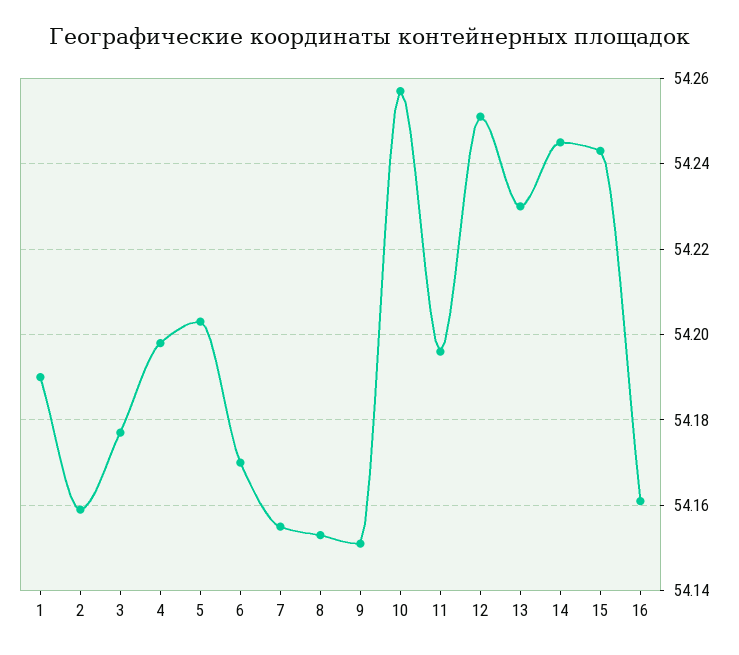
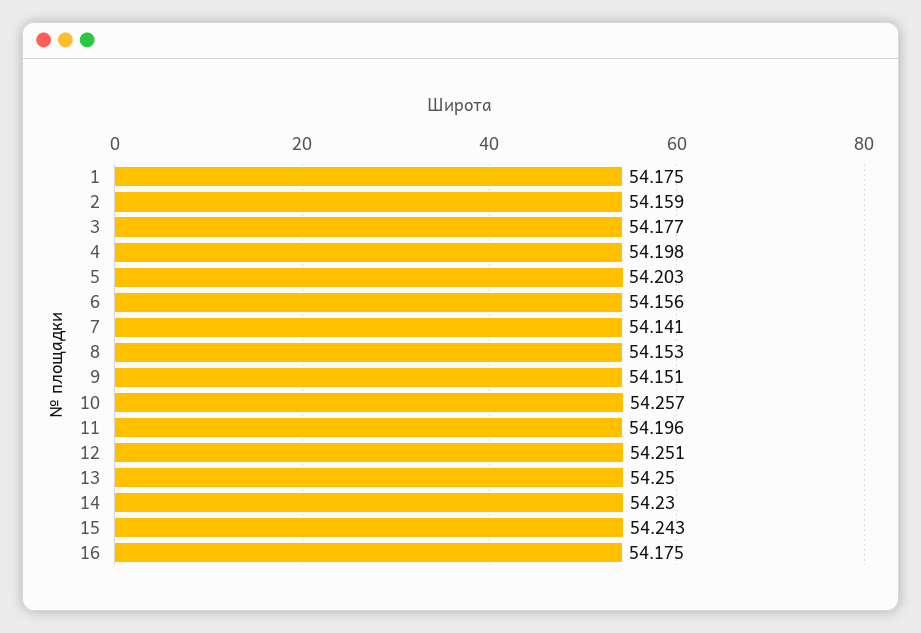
1: 54.19 -> 54.175
6: 54.17 -> 54.156
7: 54.155 -> 54.141
13: 54.23 -> 54.25
14: 54.245 -> 54.23
16: 54.16 -> 54.175

